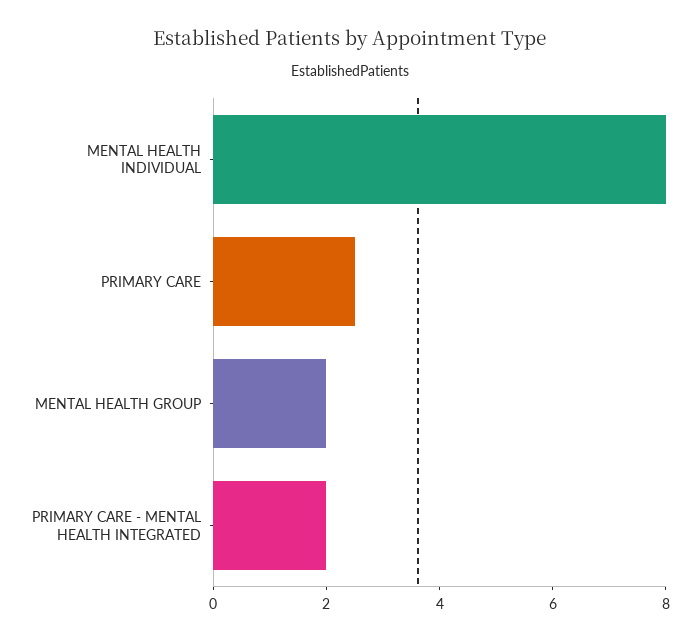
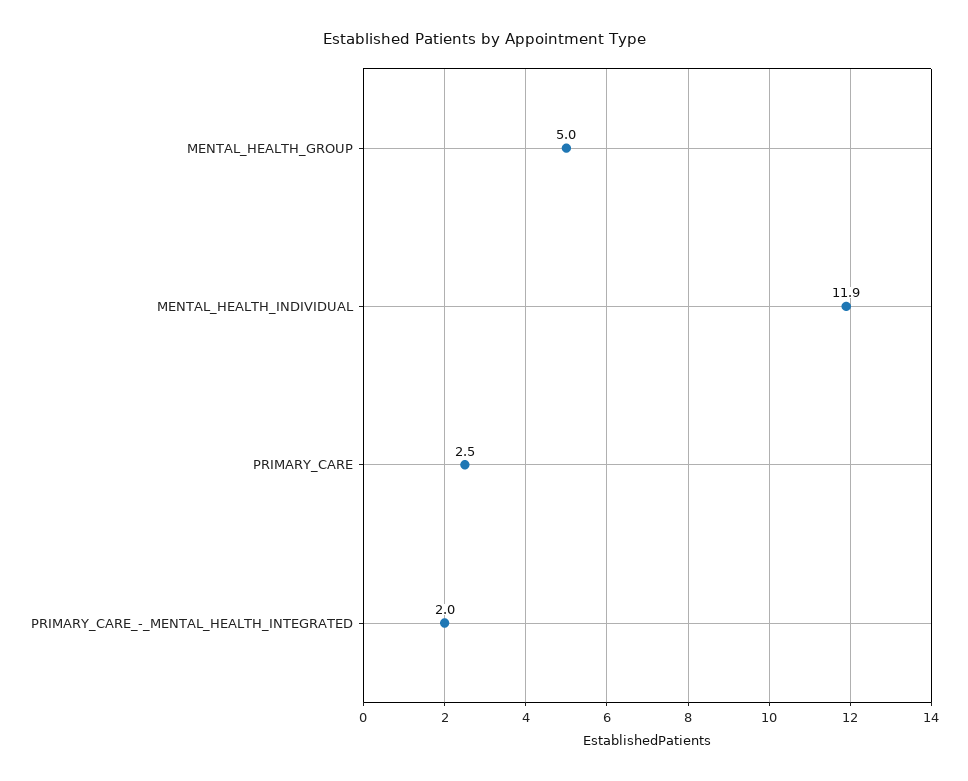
MENTAL HEALTH INDIVIDUAL: 8 -> 11.9
MENTAL HEALTH GROUP: 2 -> 5

